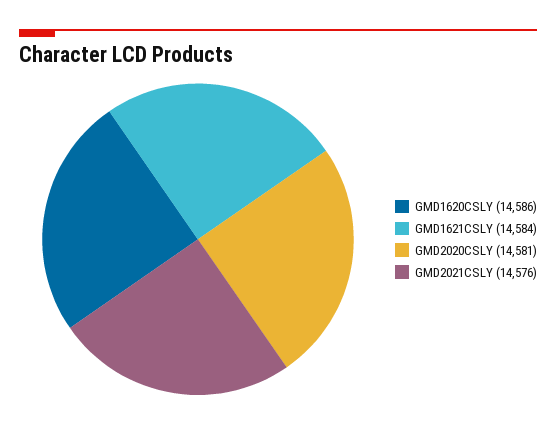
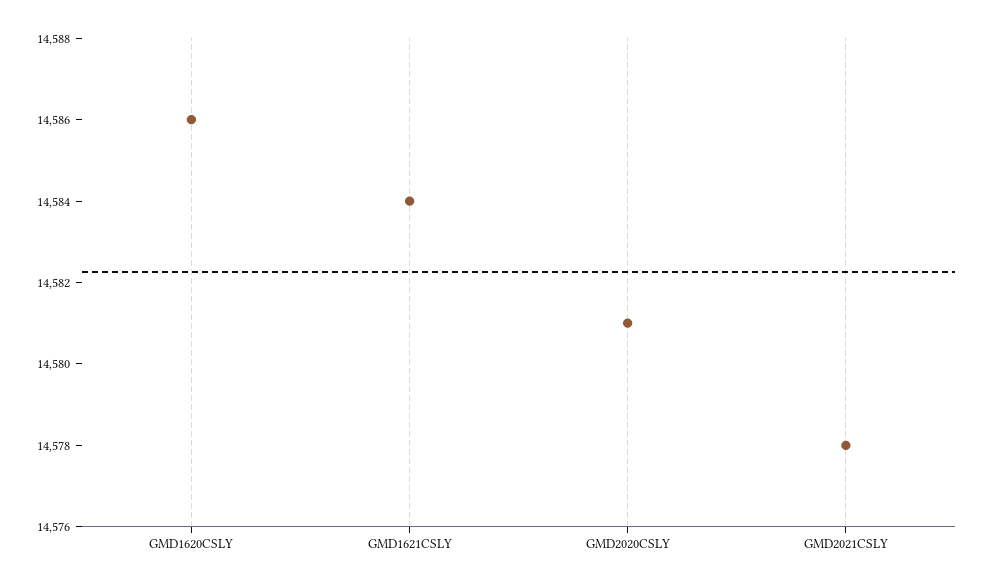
GMD2021CSLY: 14576 -> 14578

